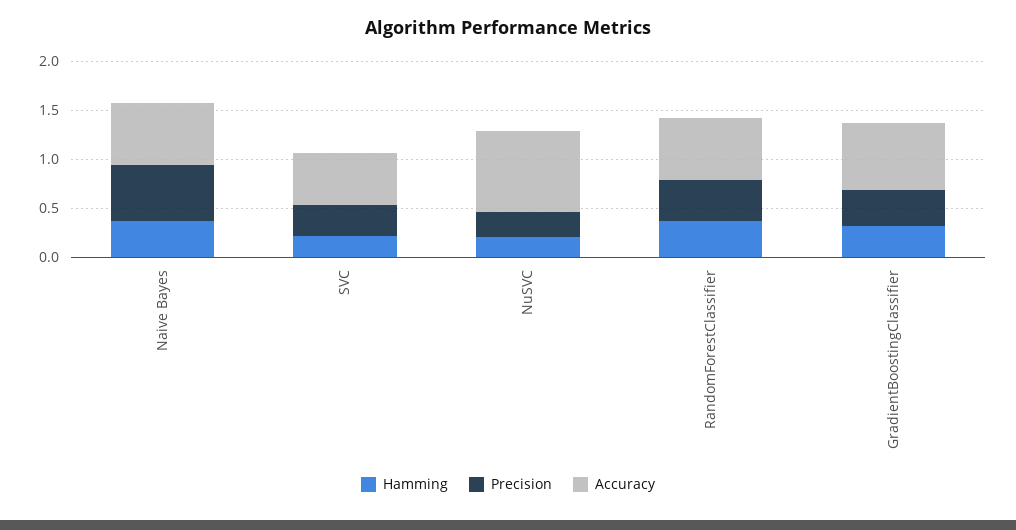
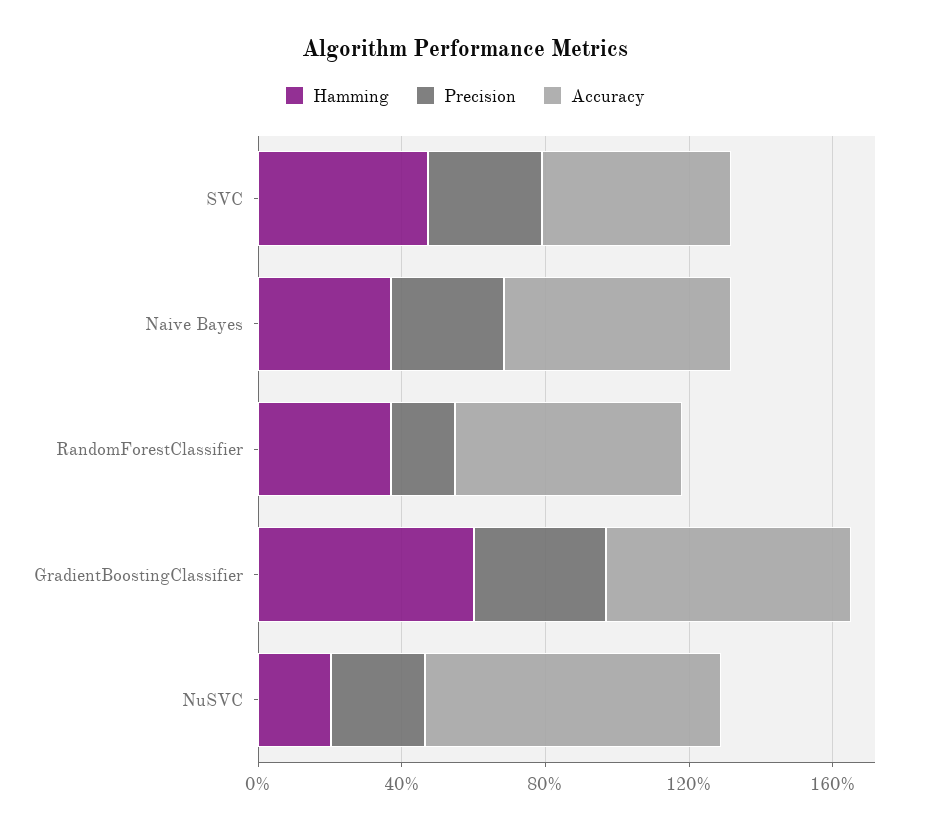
Precision, Naive Bayes: 0.6 -> 0.3
Hamming, SVC: 0.2 -> 0.5
Precision, RandomForestClassifier: 0.4 -> 0.2
Hamming, GradientBoostingClassifier: 0.3 -> 0.6

